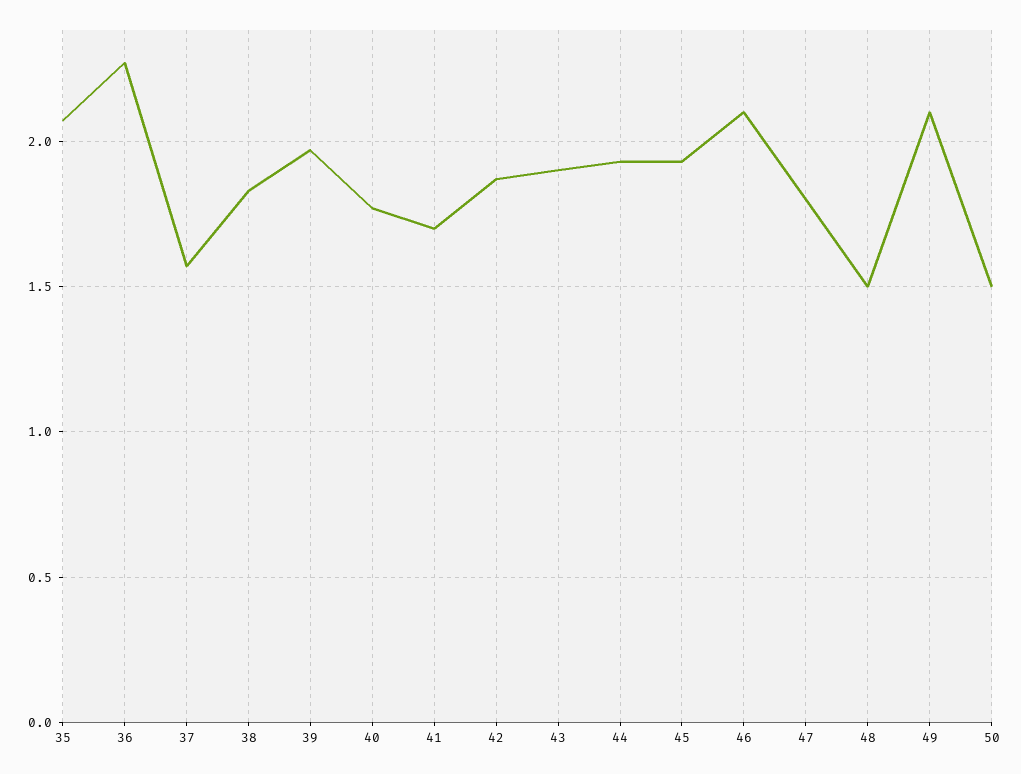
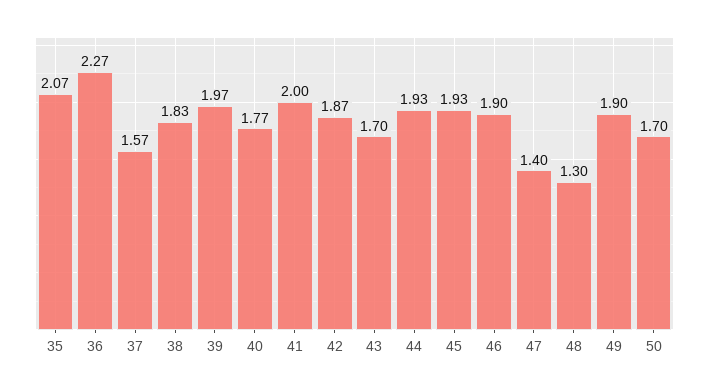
41: 1.7 -> 2
43: 1.9 -> 1.7
46: 2.1 -> 1.9
47: 1.8 -> 1.4
48: 1.5 -> 1.3
49: 2.1 -> 1.9
50: 1.5 -> 1.7

